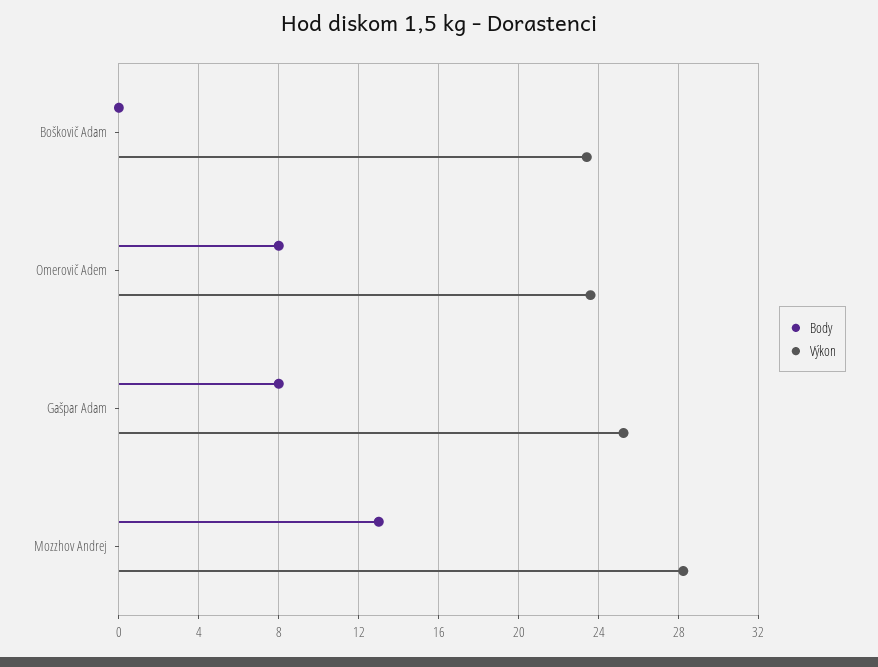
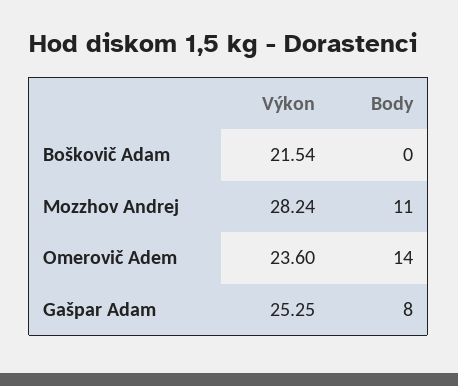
Výkon, Boškovič Adam: 23.5 -> 21.54
Body, Omerovič Adem: 8 -> 14
Body, Mozzhov Andrej: 13 -> 11

